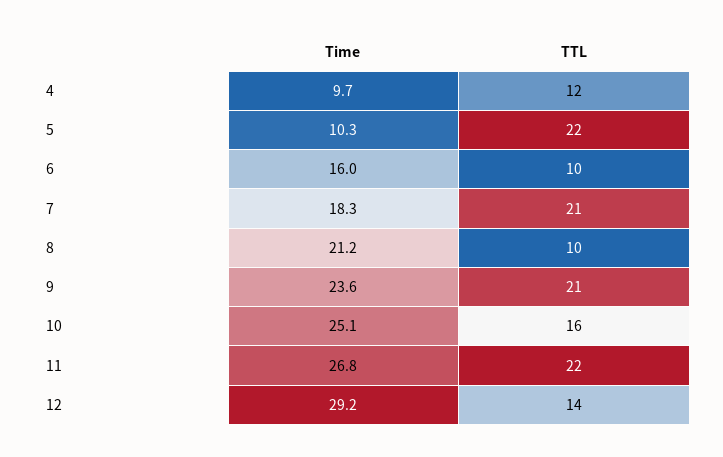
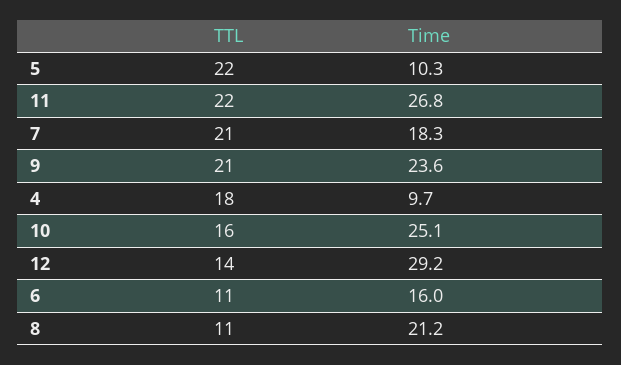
TTL, 4: 12 -> 18
TTL, 6: 10 -> 11
TTL, 8: 10 -> 11

